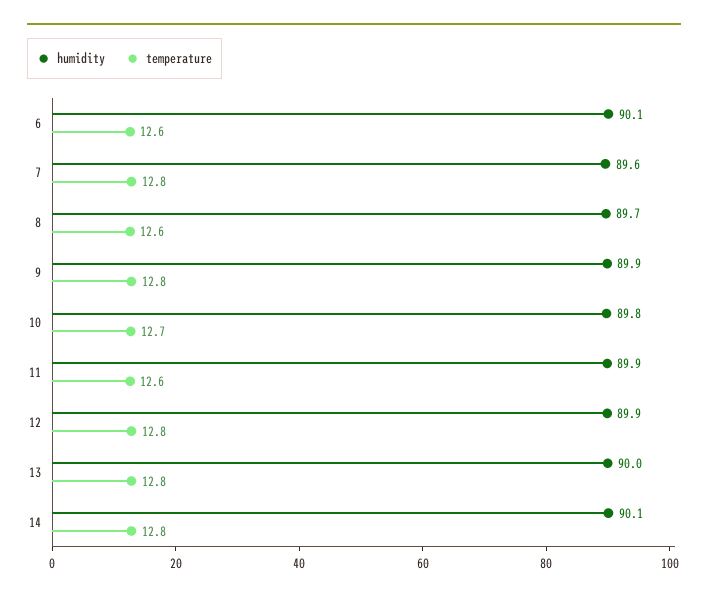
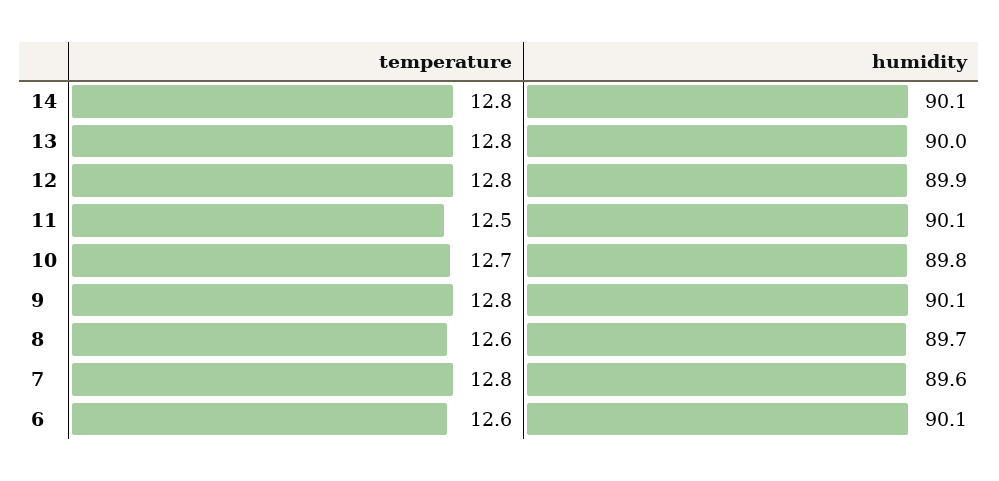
humidity, 9: 89.9 -> 90.1
humidity, 11: 89.9 -> 90.1
temperature, 11: 12.6 -> 12.5

